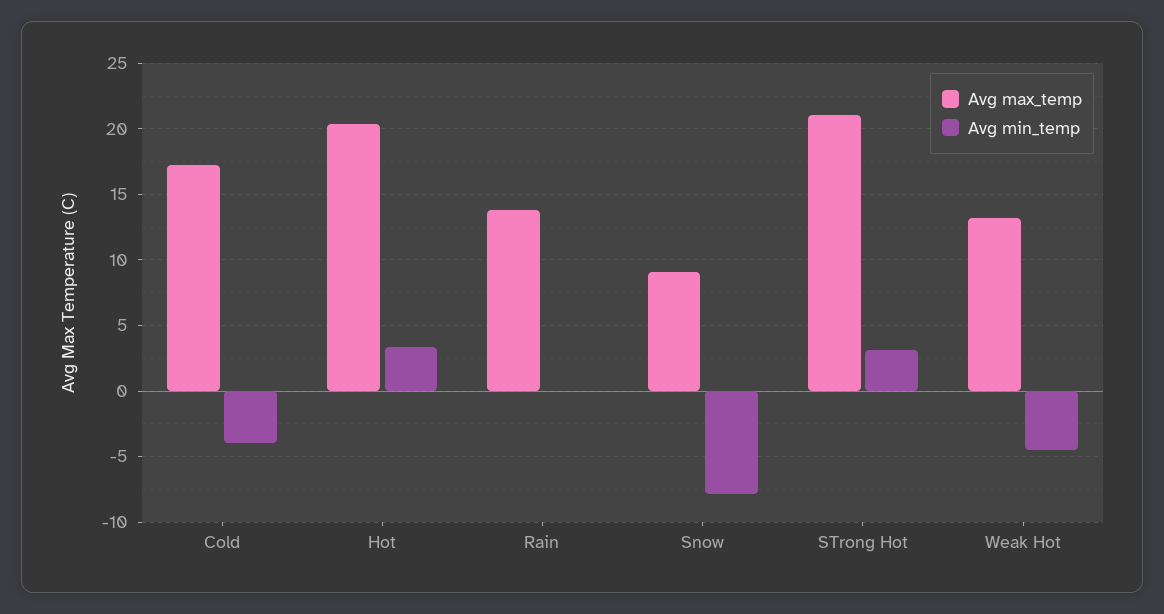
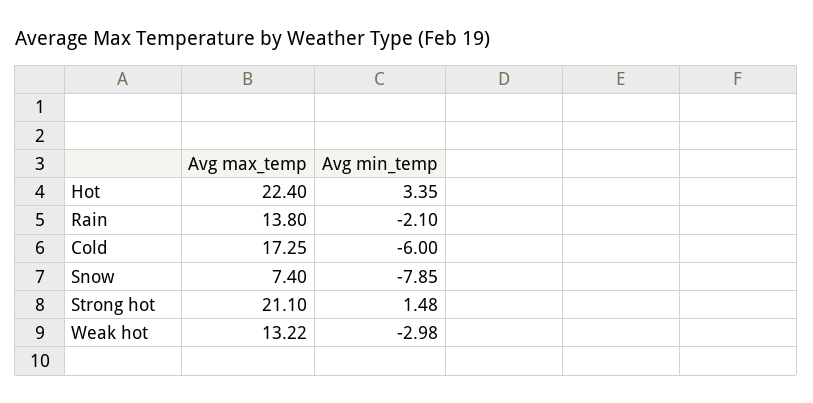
Avg min_temp, Cold: -4 -> -6
Avg max_temp, Hot: 20.5 -> 22.4
Avg min_temp, Rain: 0 -> -2.1
Avg max_temp, Snow: 9 -> 7.4
Avg min_temp, STrong Hot: 3 -> 1.48
Avg min_temp, Weak Hot: -4.5 -> -2.98

